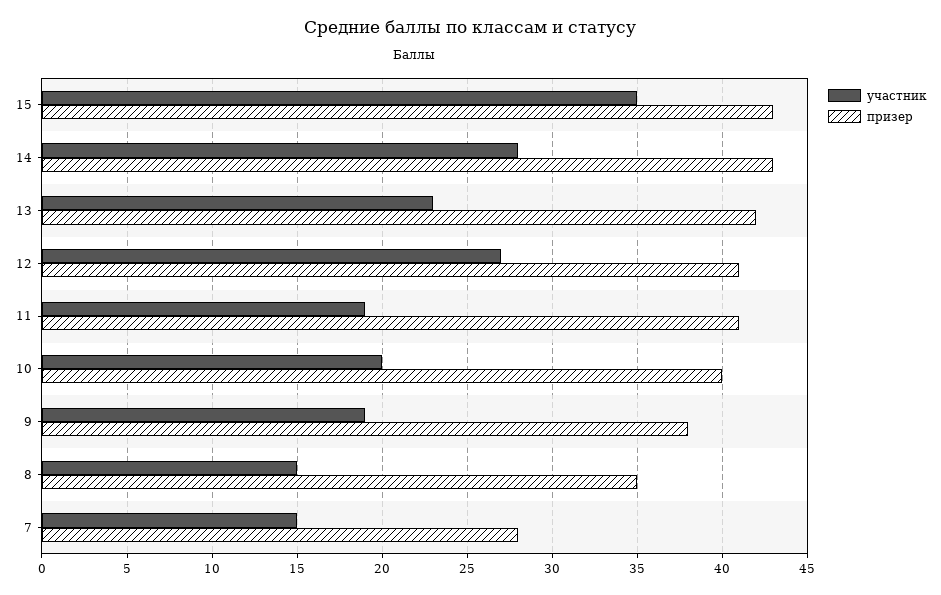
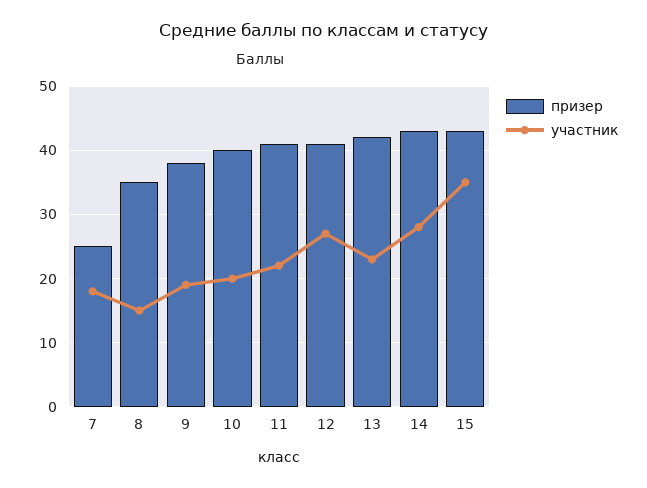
участник, 11: 19 -> 22
участник, 7: 15 -> 18
призер, 7: 28 -> 25

